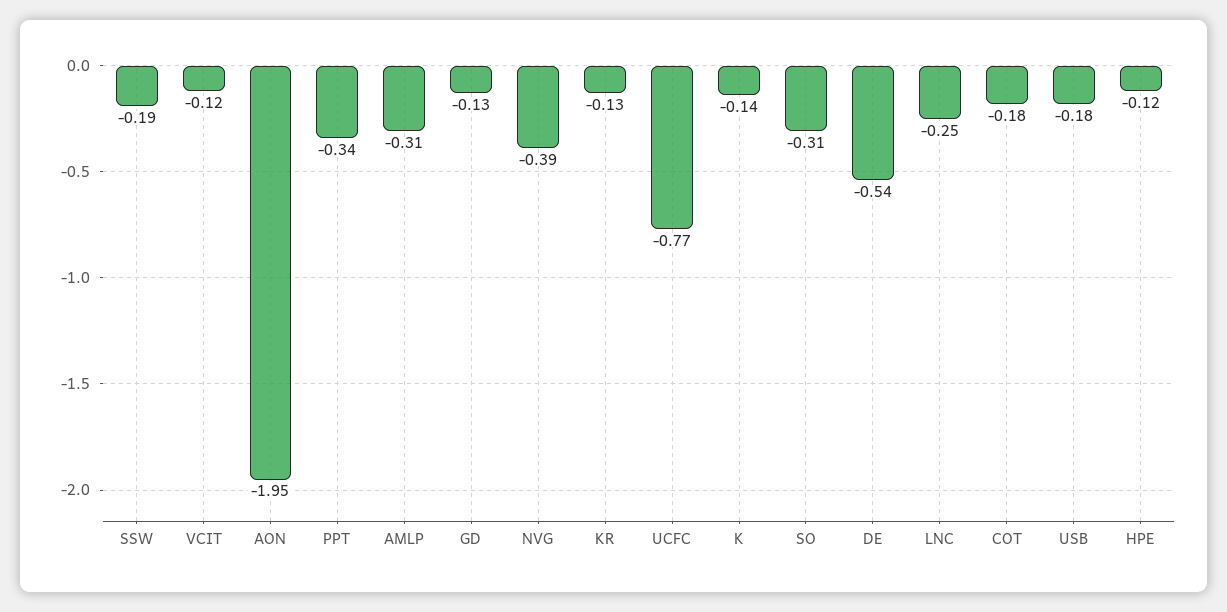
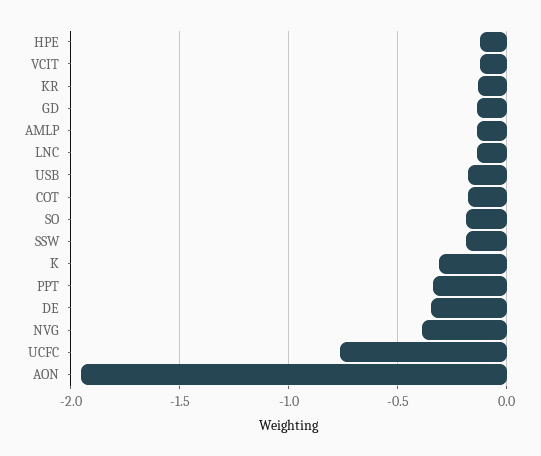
AMLP: -0.31 -> -0.15
K: -0.14 -> -0.3
SO: -0.31 -> -0.2
DE: -0.54 -> -0.35
LNC: -0.25 -> -0.15

